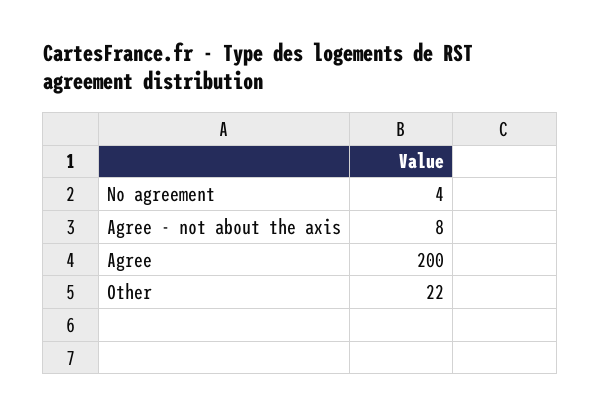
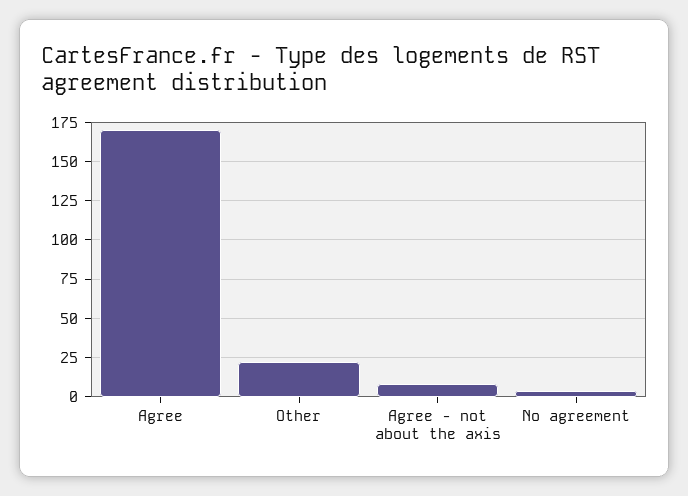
Agree: 200 -> 170

